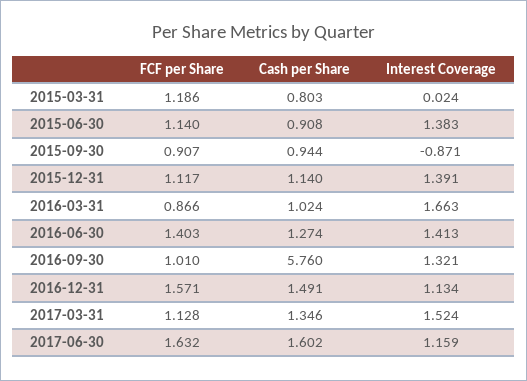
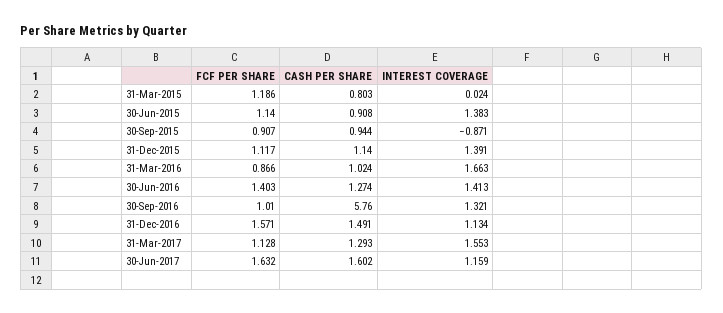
Cash per Share, 2017-03-31: 1.346 -> 1.293
Interest Coverage, 2017-03-31: 1.524 -> 1.553

